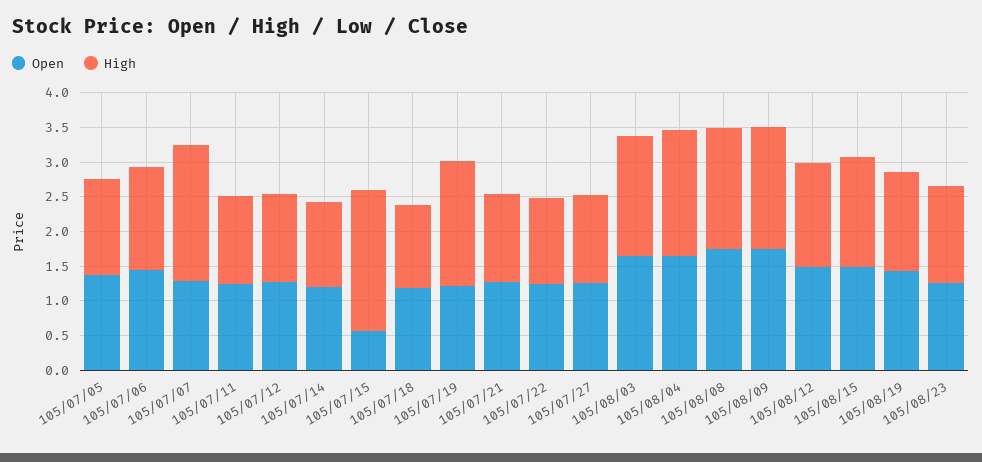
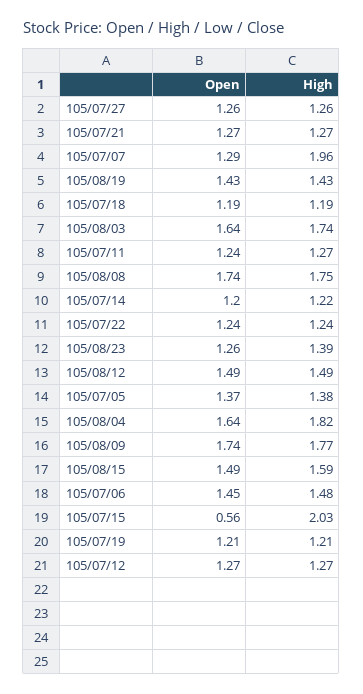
High, 105/07/19: 1.75 -> 1.21

